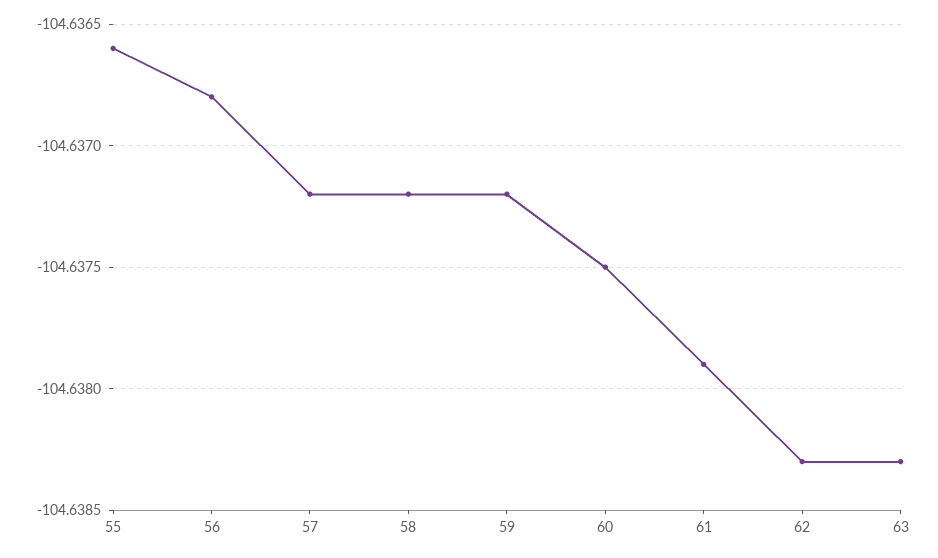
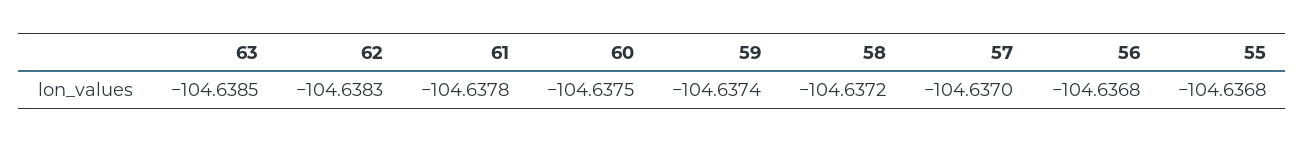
55: -104.6366 -> -104.6368
57: -104.6372 -> -104.637
59: -104.6372 -> -104.6374
61: -104.6379 -> -104.6378
63: -104.6383 -> -104.6385

